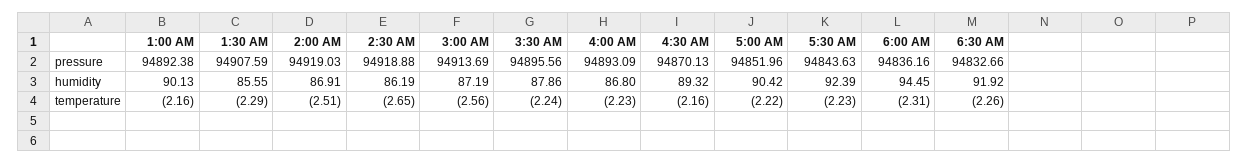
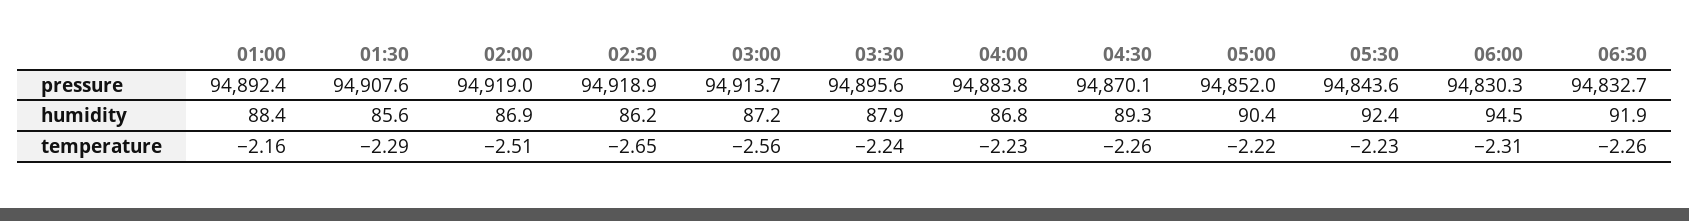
4:00 AM, pressure: 94893.09 -> 94883.8
6:00 AM, pressure: 94836.16 -> 94830.3
1:00 AM, humidity: 90.13 -> 88.4
4:30 AM, temperature: -2.16 -> -2.26

